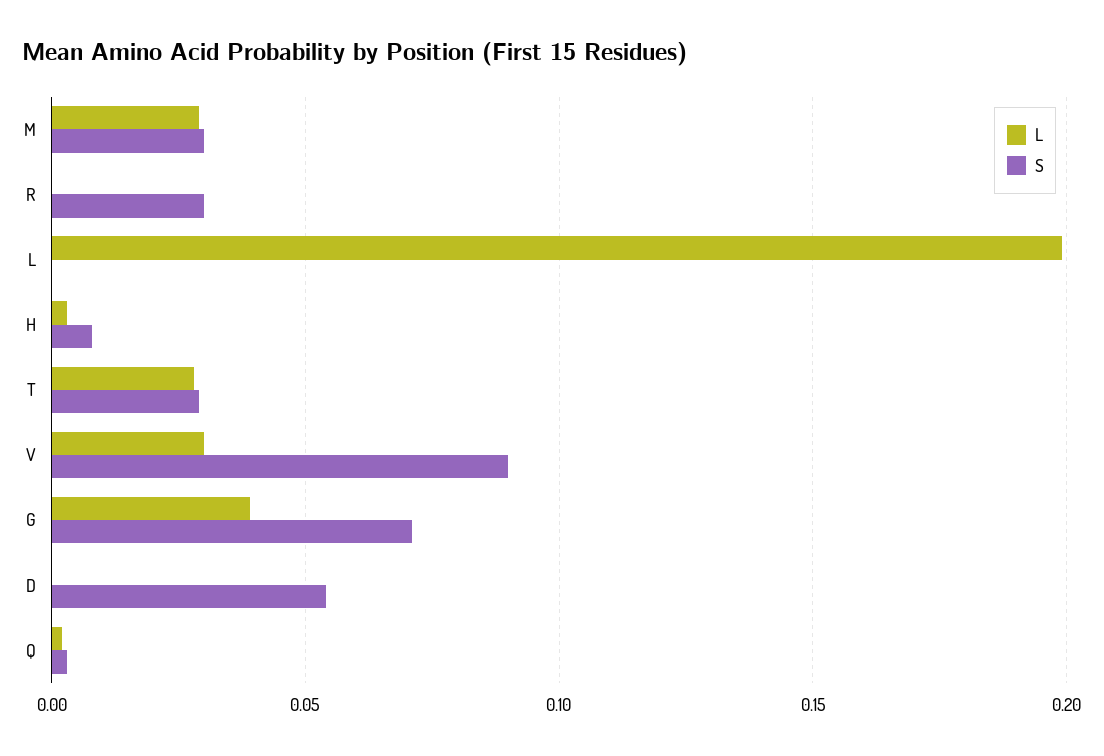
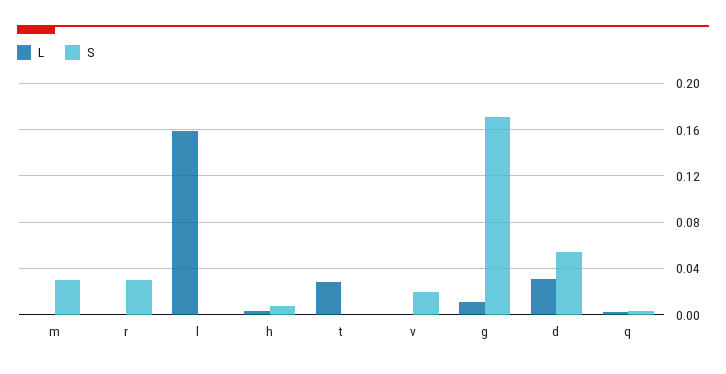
L, M: 0.03 -> 0
L, L: 0.2 -> 0.16
S, T: 0.03 -> 0
L, V: 0.03 -> 0
S, V: 0.09 -> 0.02
L, G: 0.04 -> 0.01
S, G: 0.07 -> 0.17
L, D: 0 -> 0.03

